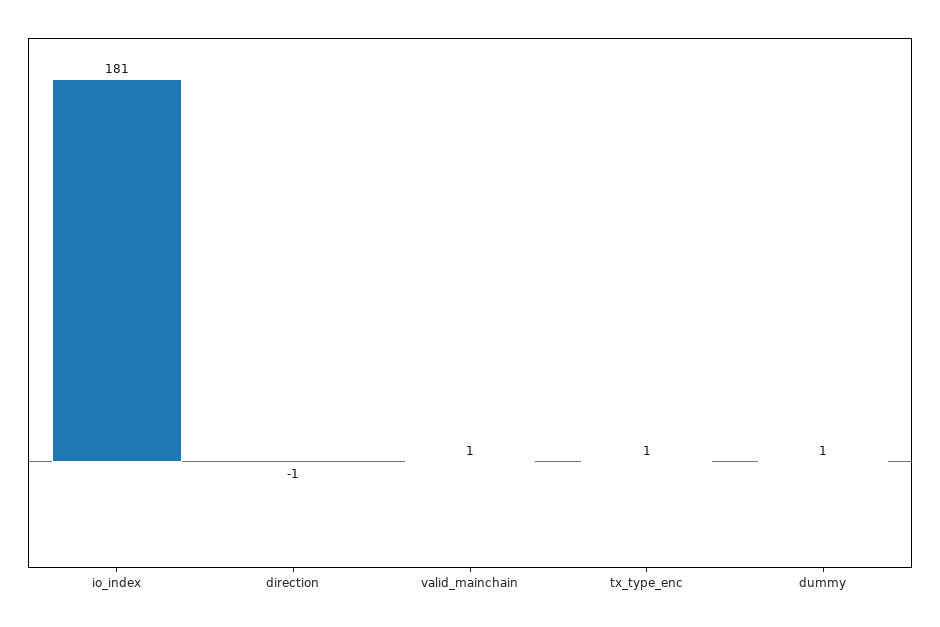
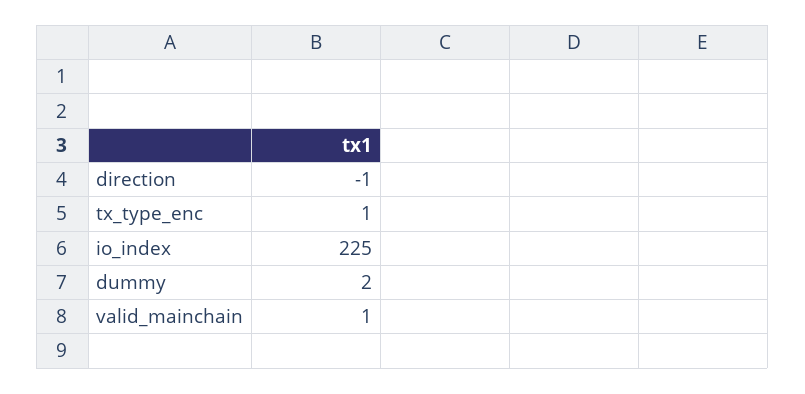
io_index: 181 -> 225
dummy: 1 -> 2

